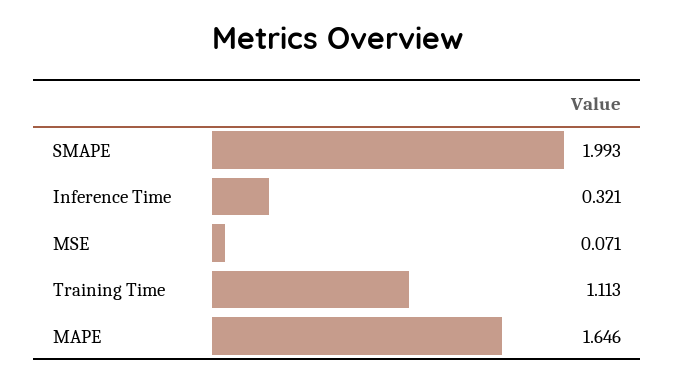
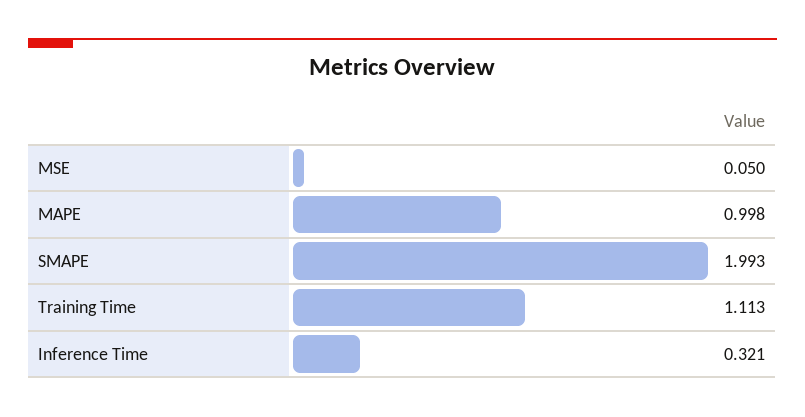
MSE: 0.071 -> 0.05
MAPE: 1.646 -> 0.998

